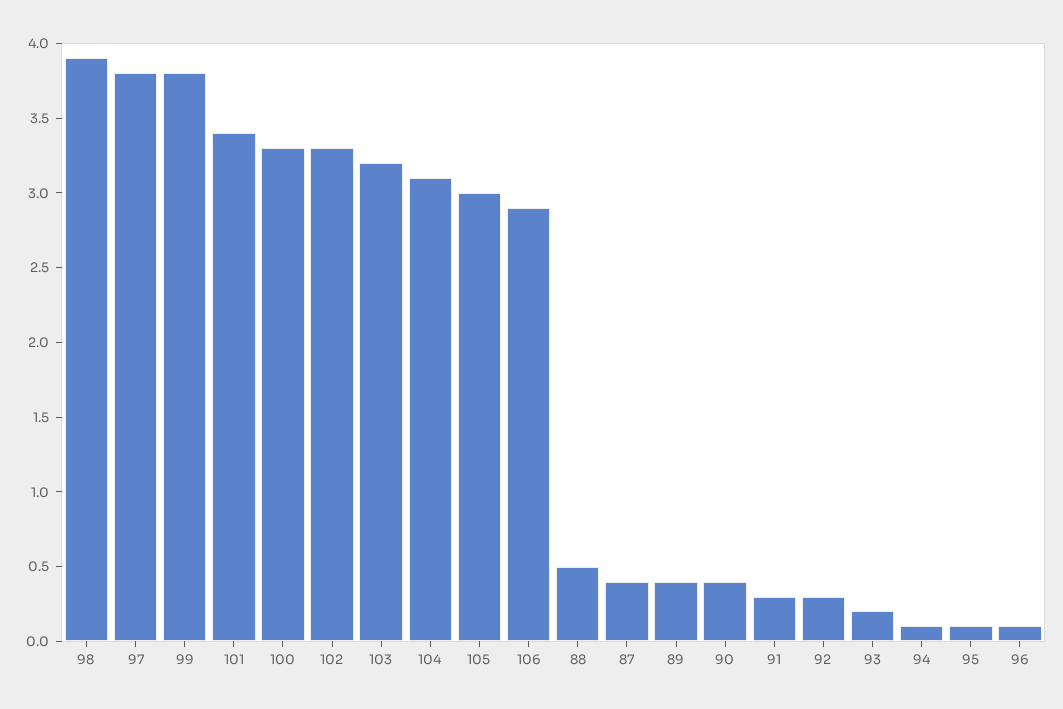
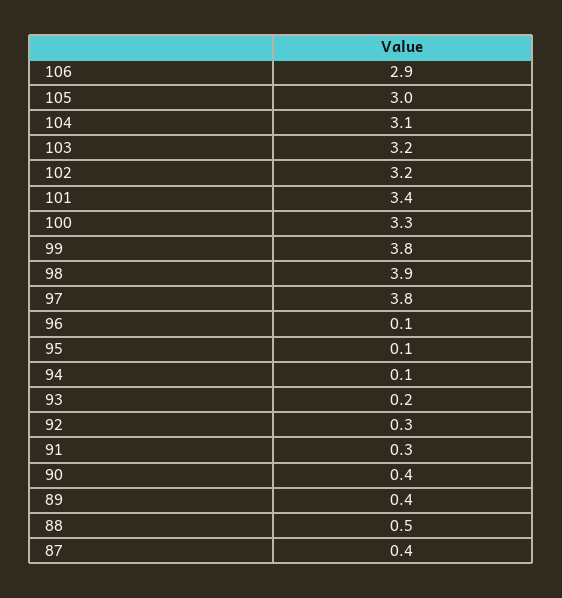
102: 3.3 -> 3.2

